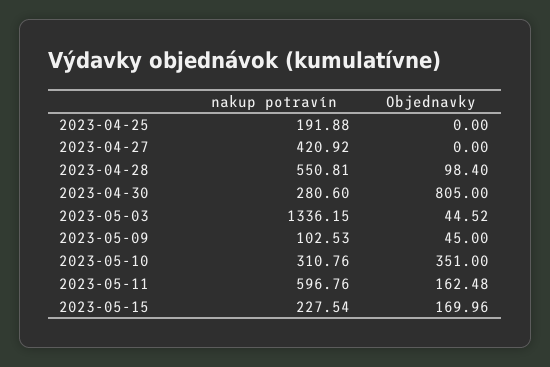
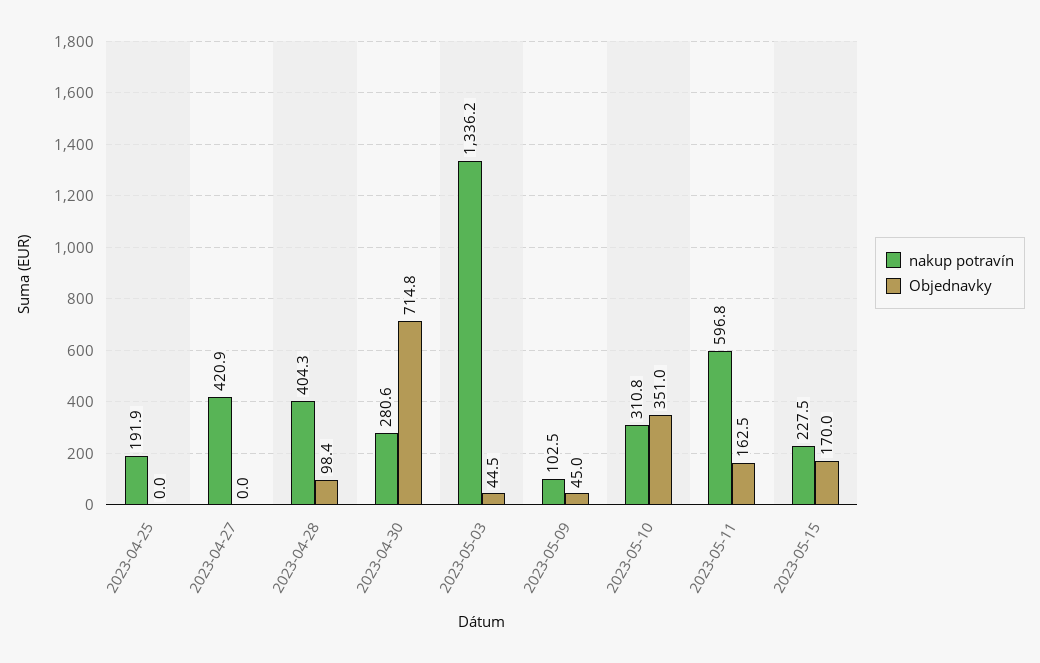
nakup potravín, 2023-04-28: 550.81 -> 404.3
Objednavky, 2023-04-30: 805 -> 714.8

